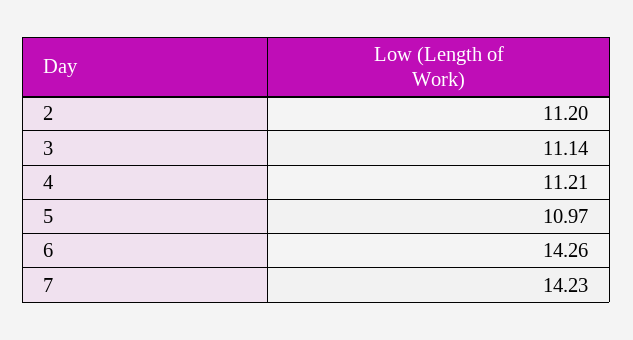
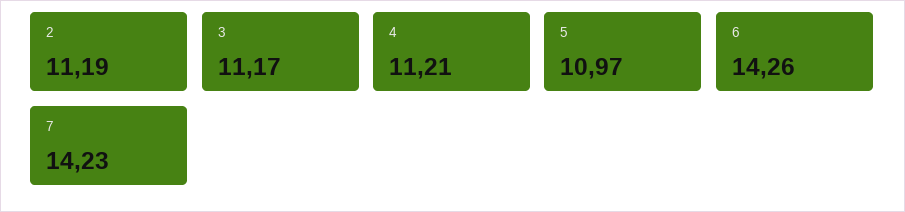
2: 11.2 -> 11.19
3: 11.14 -> 11.17

